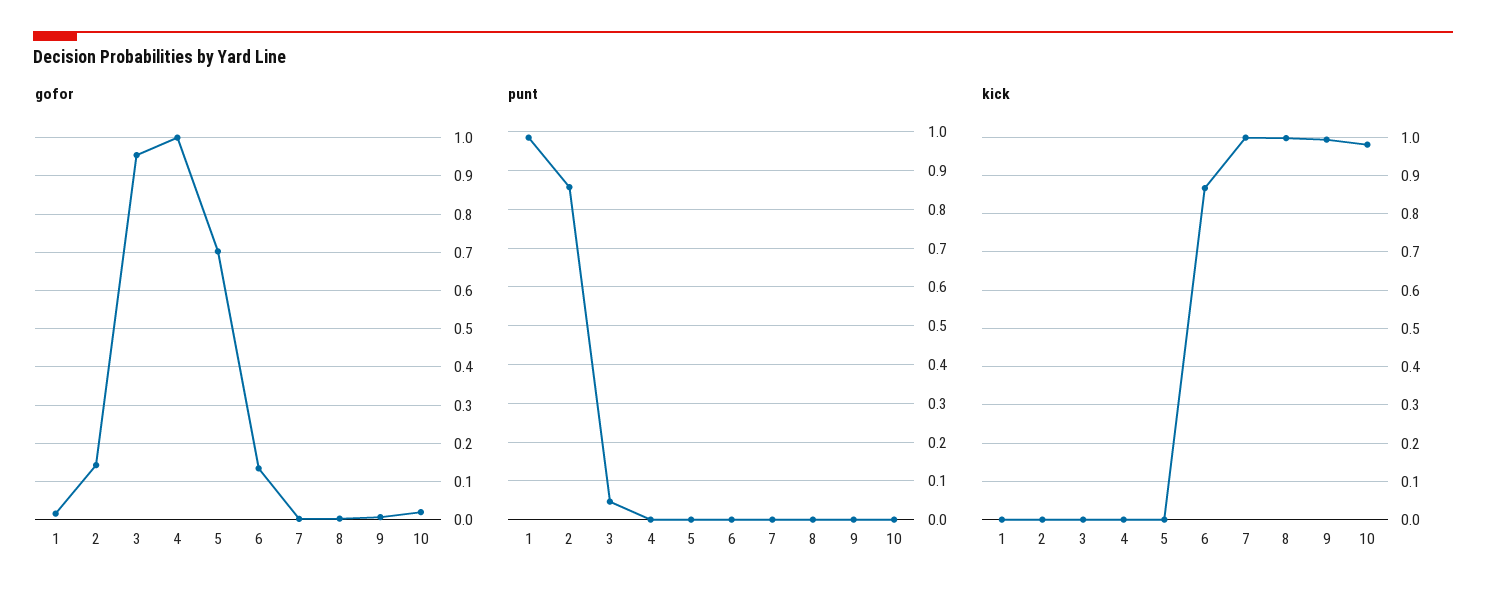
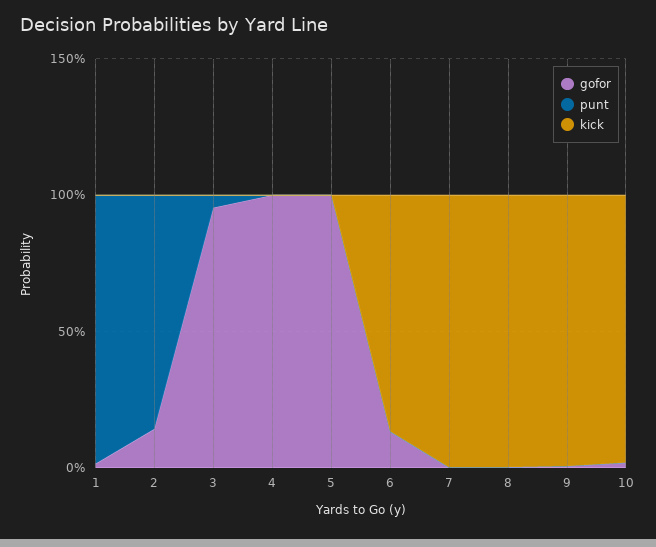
gofor, 5: 0.7 -> 1

